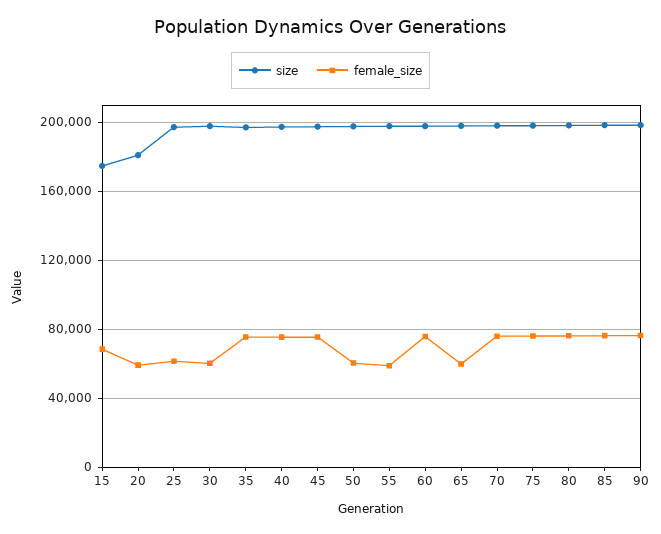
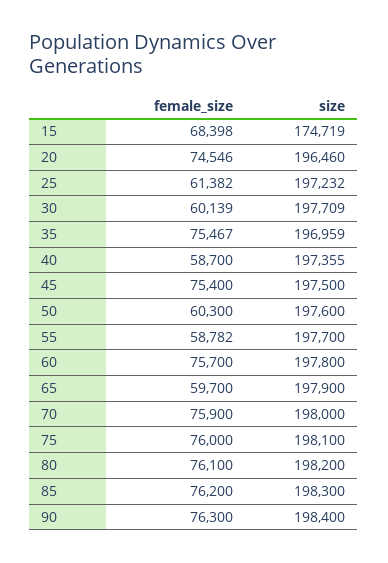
size, 20: 180000 -> 196460
female_size, 20: 60000 -> 74546
female_size, 40: 75000 -> 58700

